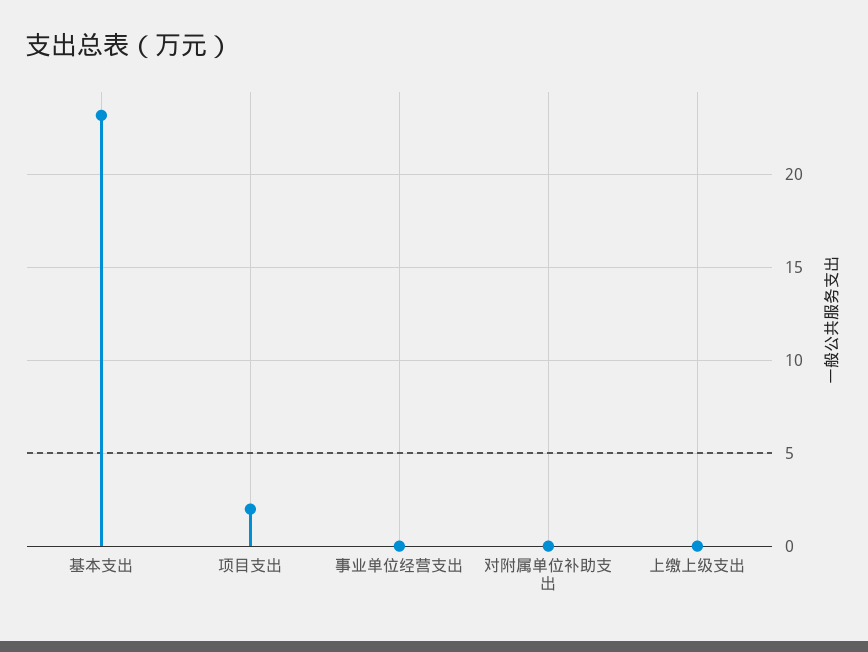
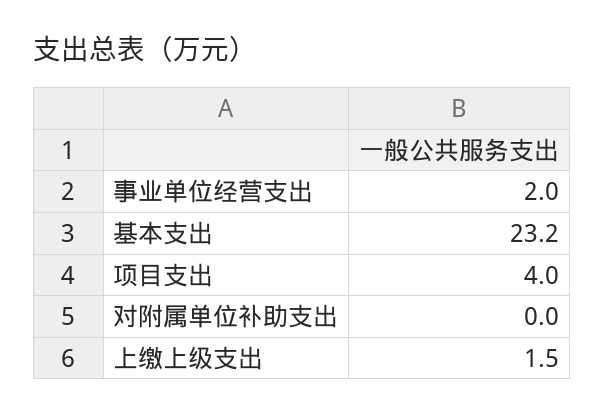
项目支出: 2 -> 4
事业单位经营支出: 0 -> 2
上缴上级支出: 0 -> 1.5

